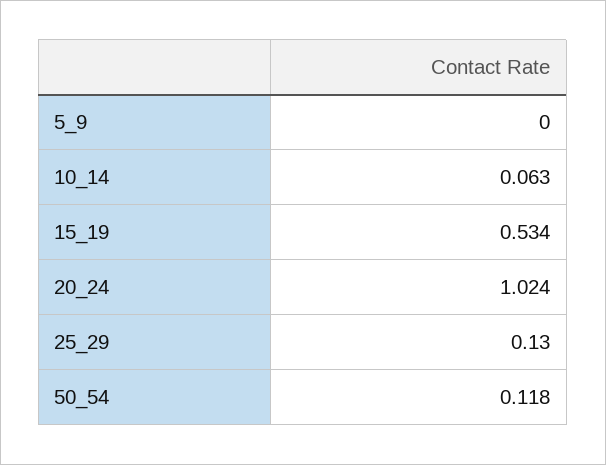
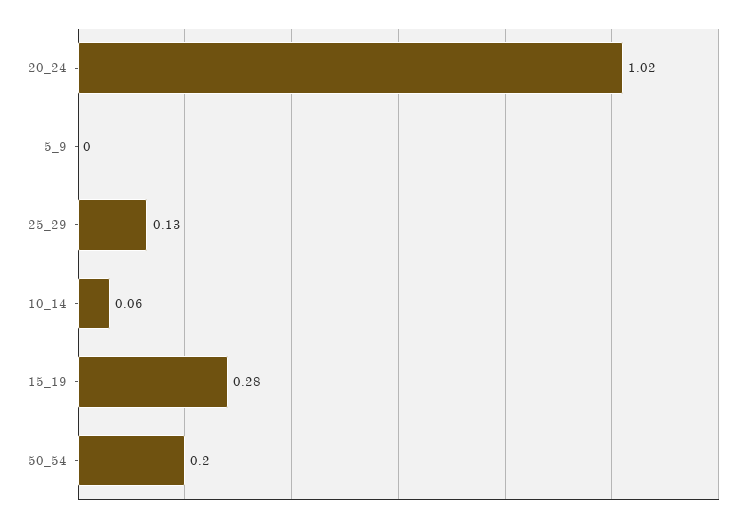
15_19: 0.534 -> 0.28
50_54: 0.118 -> 0.2

